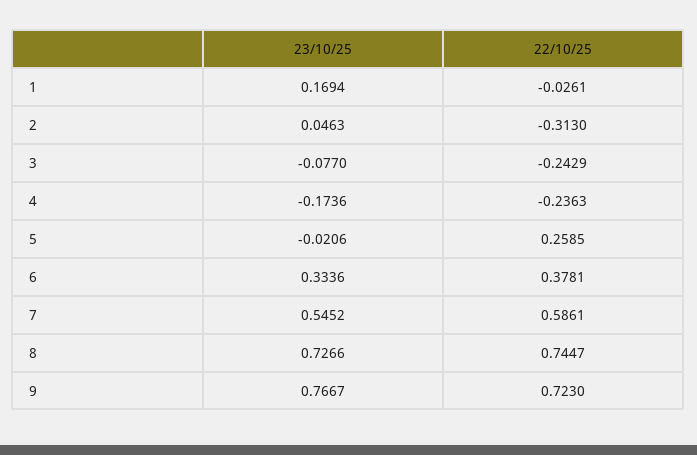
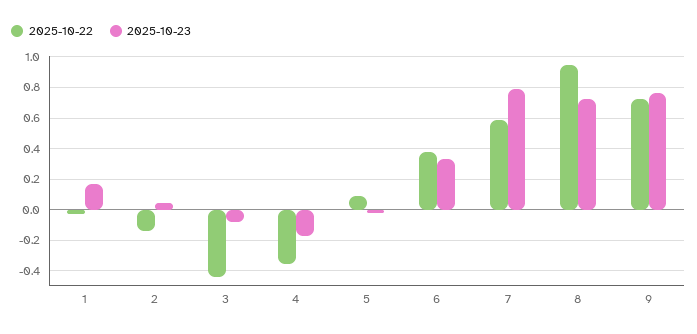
22/10/25, 2: -0.313 -> -0.15
22/10/25, 3: -0.2429 -> -0.45
22/10/25, 4: -0.2363 -> -0.35
22/10/25, 5: 0.2585 -> 0.1
23/10/25, 7: 0.5452 -> 0.8
22/10/25, 8: 0.7447 -> 0.95

